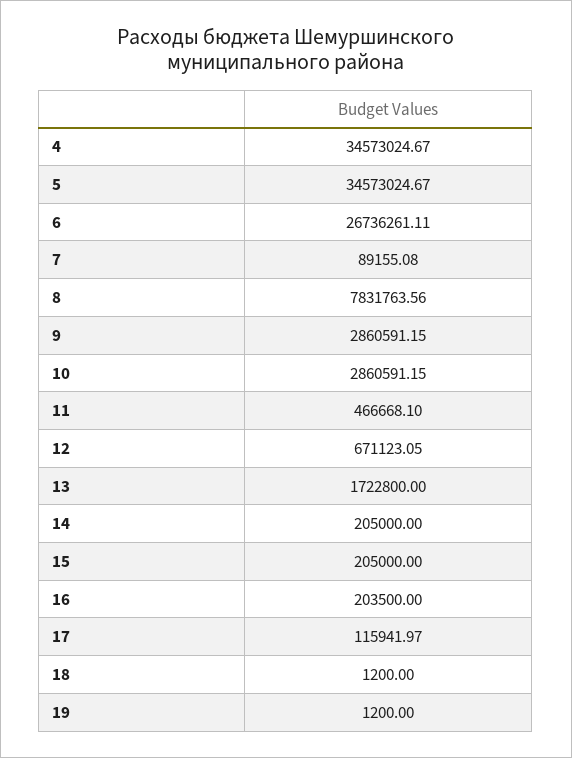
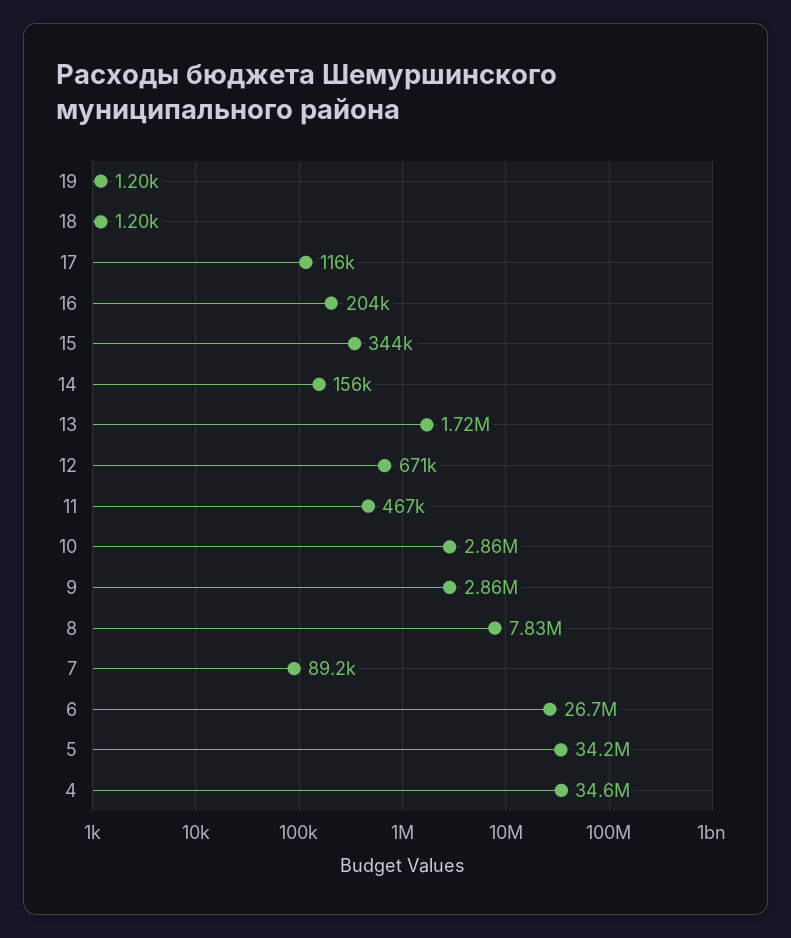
5: 34573024.67 -> 34200000
14: 205000 -> 156000
15: 205000 -> 344000

